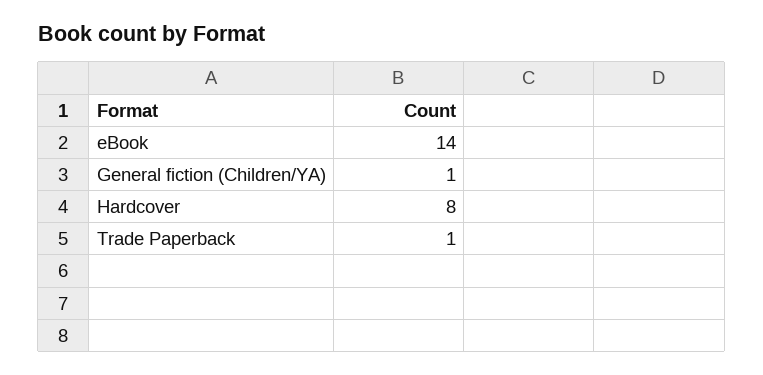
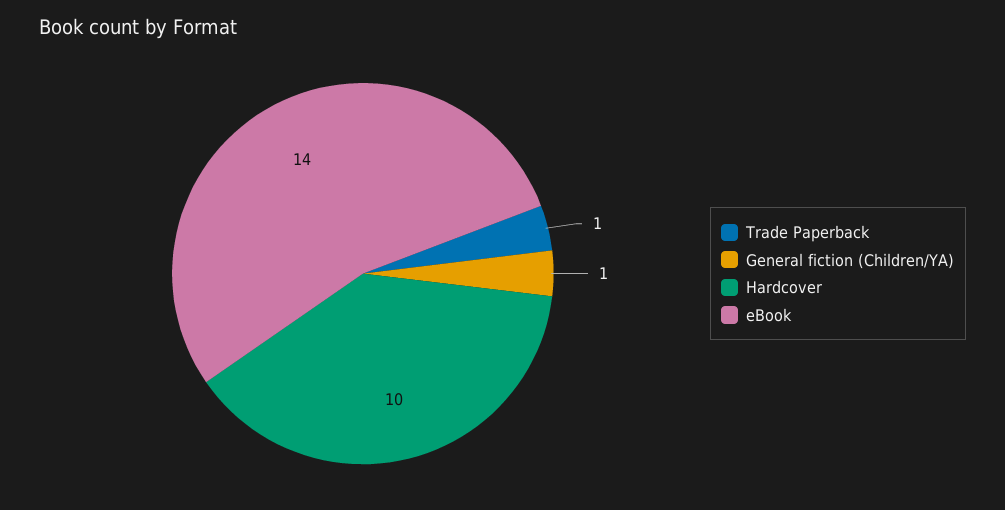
Hardcover: 8 -> 10

